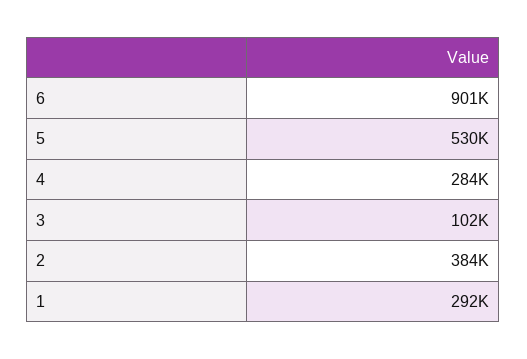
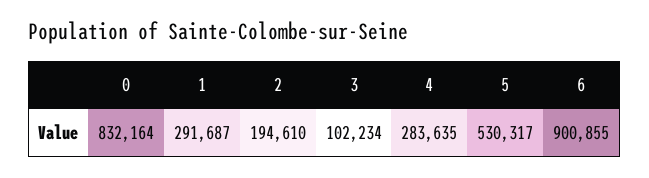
2: 384000 -> 194610
0: none -> 832164

